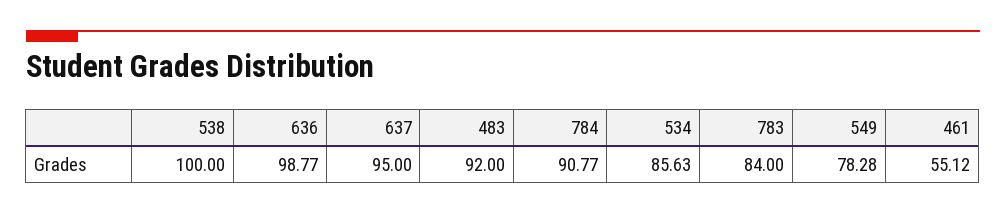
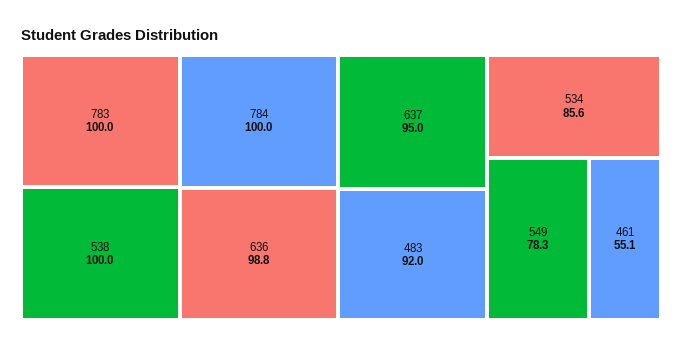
784: 90.77 -> 100
783: 84 -> 100

